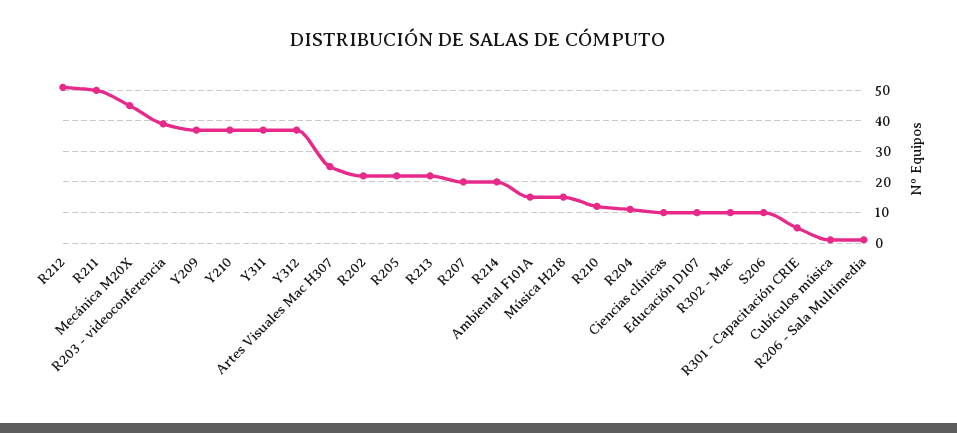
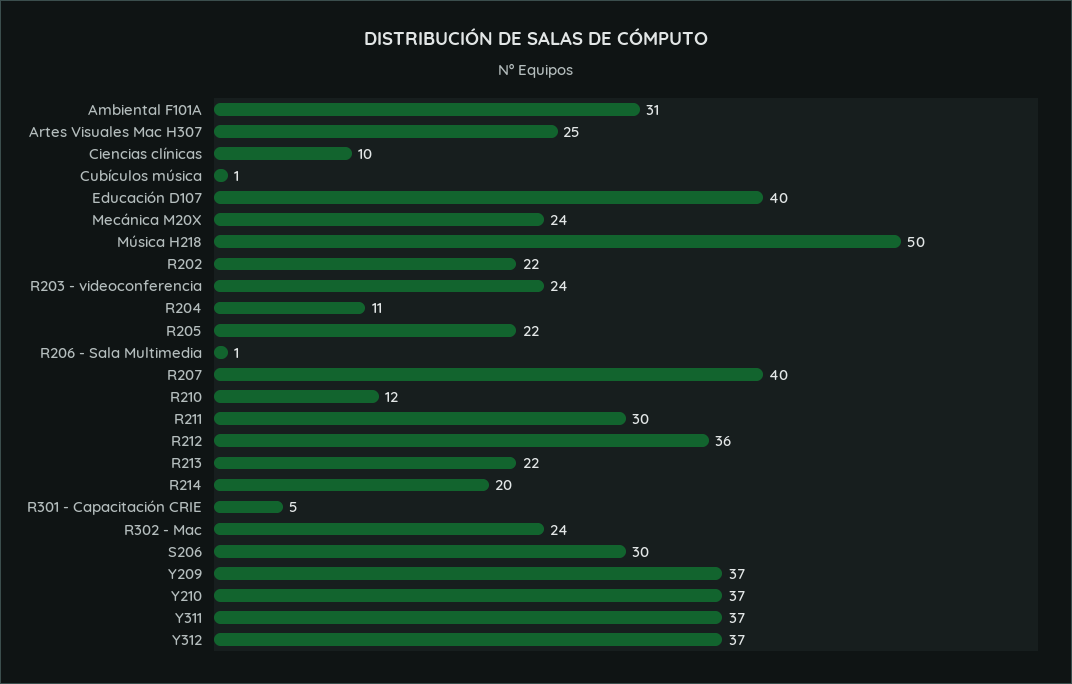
R212: 50 -> 36
R211: 50 -> 30
Mecánica M20X: 45 -> 24
R203 - videoconferencia: 40 -> 24
R207: 20 -> 40
Ambiental F101A: 15 -> 31
Música H218: 15 -> 50
Educación D107: 10 -> 40
R302 - Mac: 10 -> 24
S206: 10 -> 30

